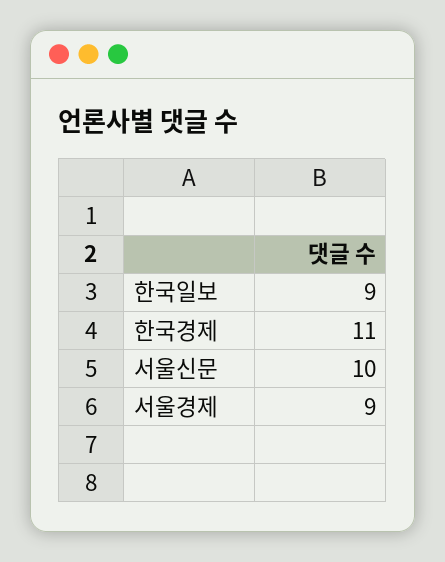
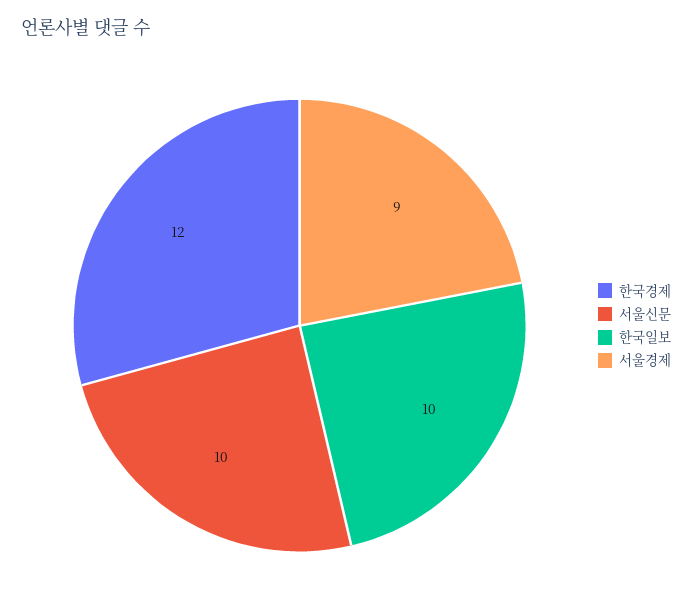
한국일보: 9 -> 10
한국경제: 11 -> 12

